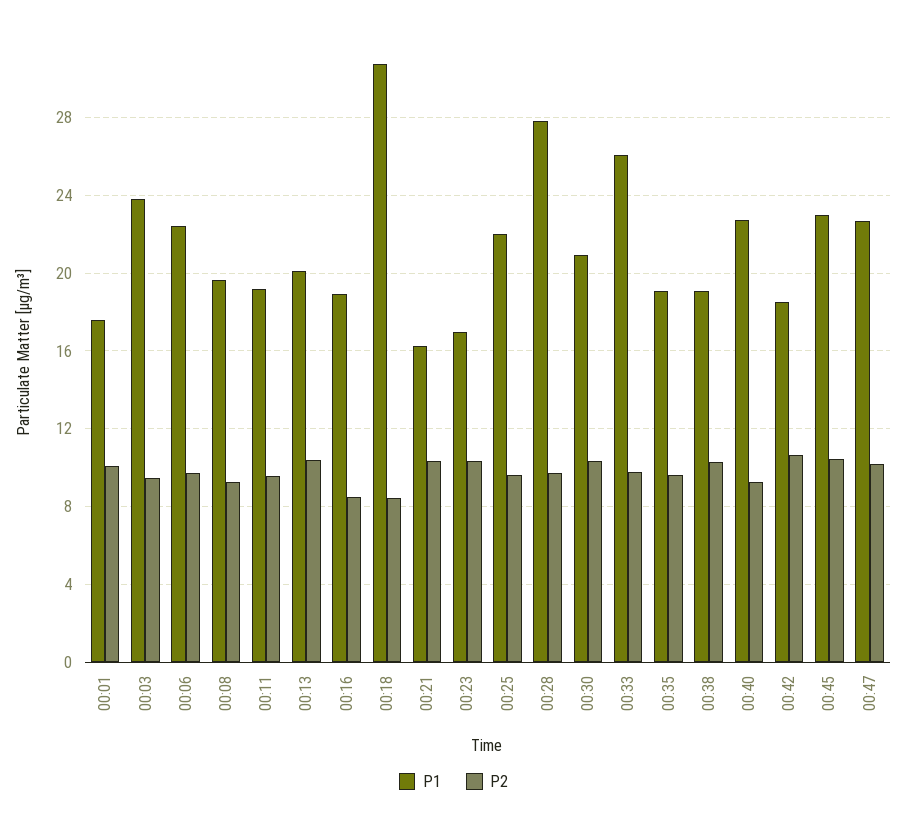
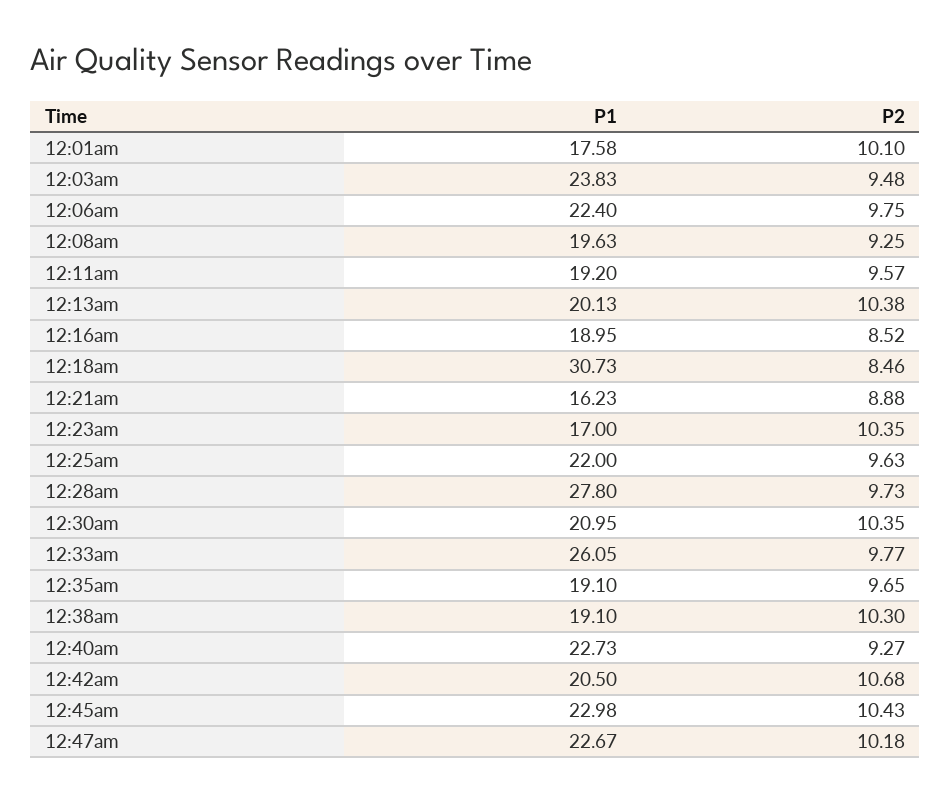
P2, 00:21: 10.5 -> 8.88
P1, 00:42: 18.5 -> 20.5

